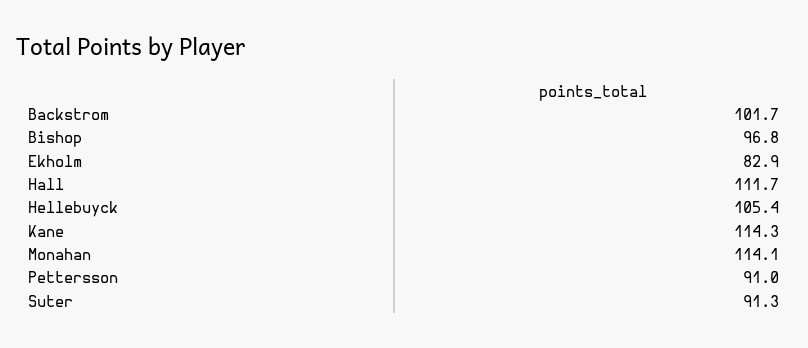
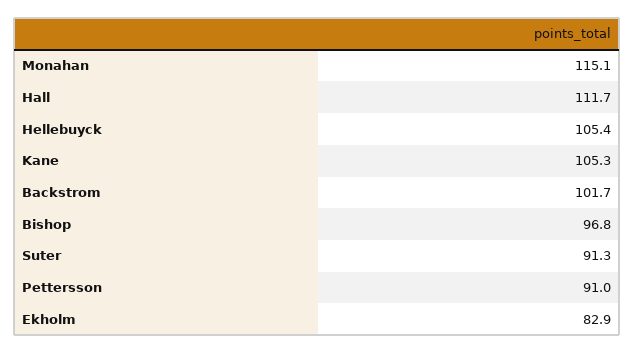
Kane: 114.3 -> 105.3
Monahan: 114.1 -> 115.1

